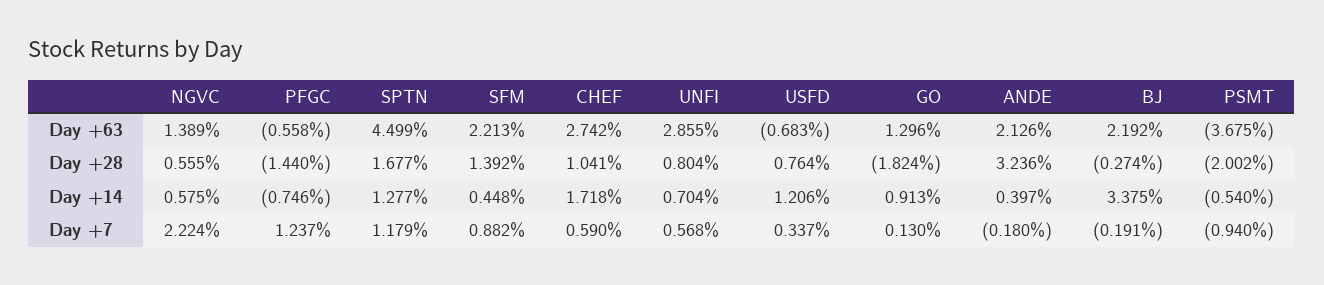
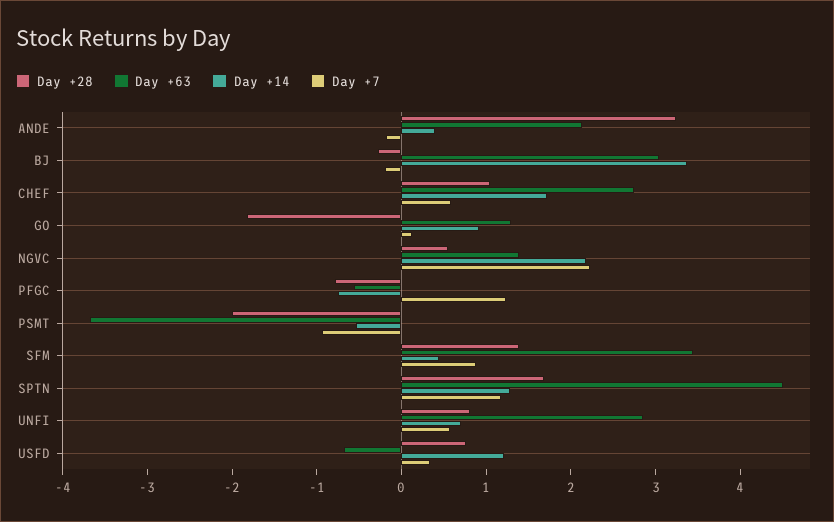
Day +63, SFM: 2.213 -> 3.4
Day +63, BJ: 2.192 -> 3
Day +28, PFGC: -1.44 -> -0.8
Day +14, NGVC: 0.575 -> 2.2

